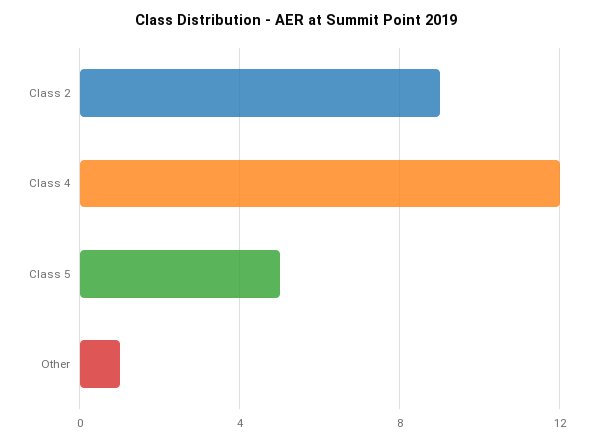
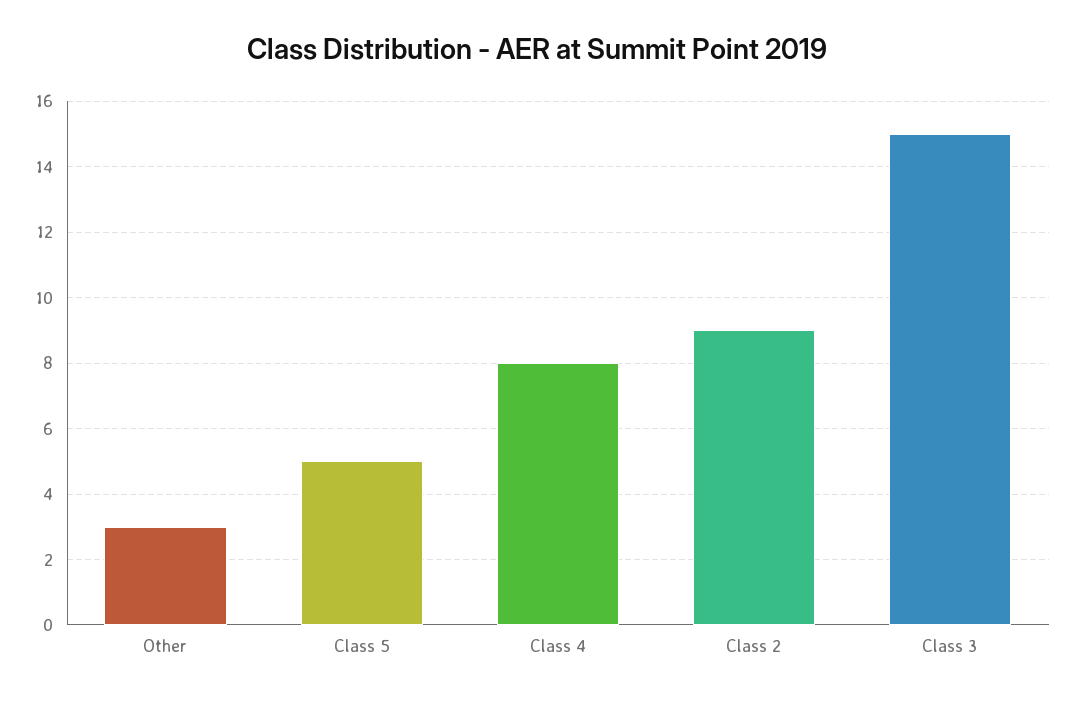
Class 4: 12 -> 8
Other: 1 -> 3
Class 3: none -> 15

